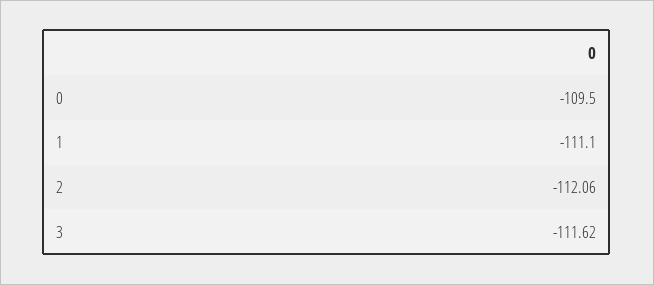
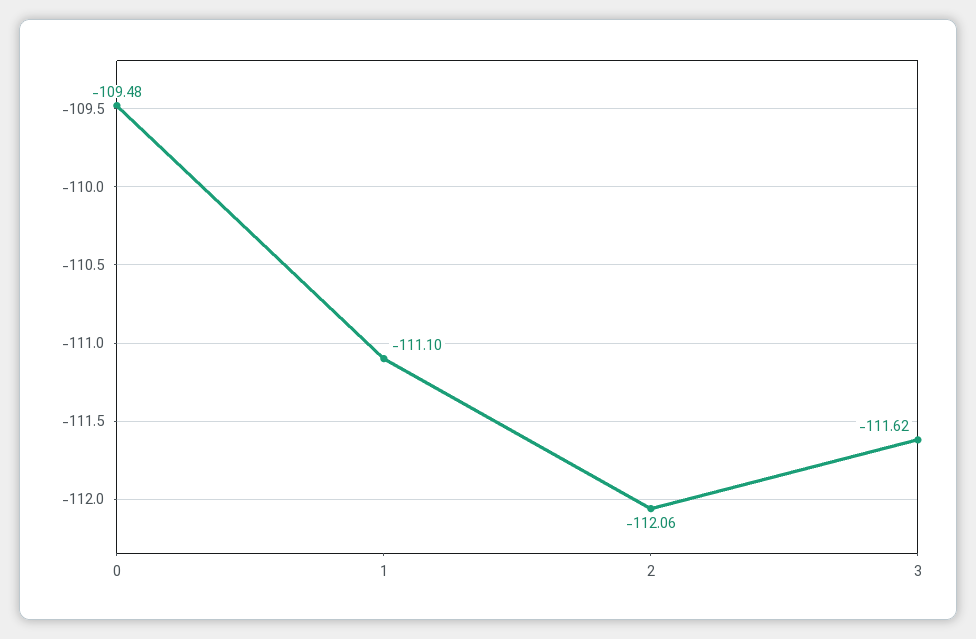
0: -109.5 -> -109.48

